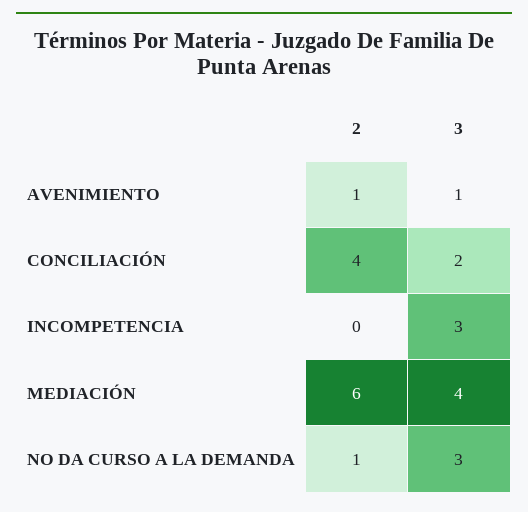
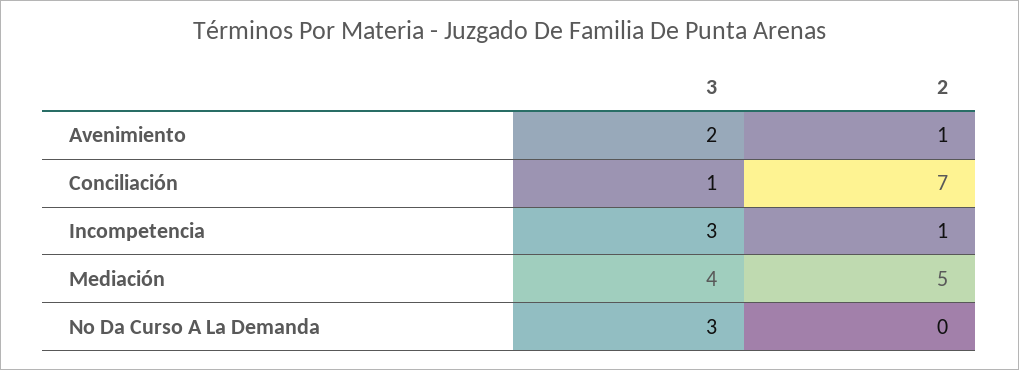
3, AVENIMIENTO: 1 -> 2
2, CONCILIACIÓN: 4 -> 7
3, CONCILIACIÓN: 2 -> 1
2, INCOMPETENCIA: 0 -> 1
2, MEDIACIÓN: 6 -> 5
2, NO DA CURSO A LA DEMANDA: 1 -> 0

